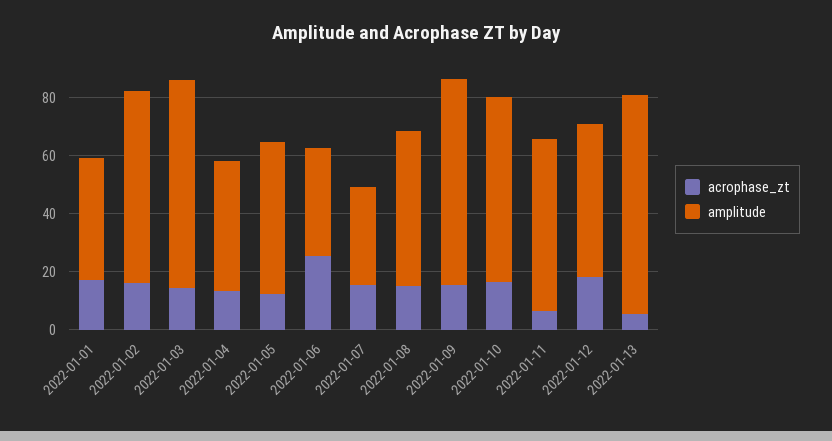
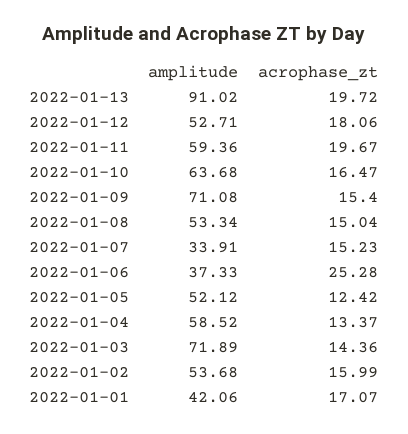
amplitude, 2022-01-02: 65 -> 53.68
amplitude, 2022-01-04: 45 -> 58.52
acrophase_zt, 2022-01-11: 5 -> 19.67
acrophase_zt, 2022-01-13: 5 -> 19.72
amplitude, 2022-01-13: 75 -> 91.02

